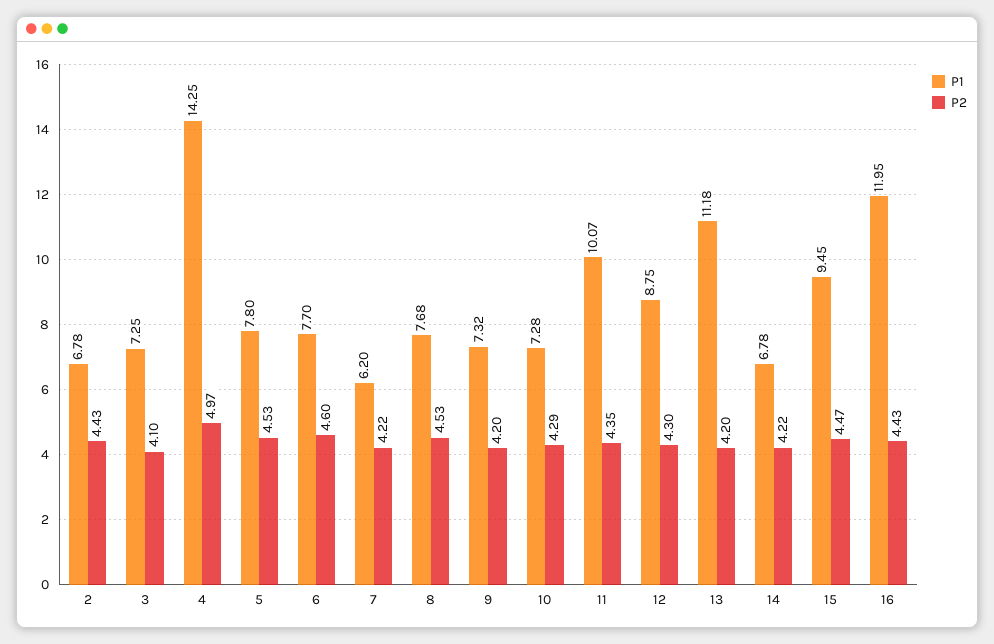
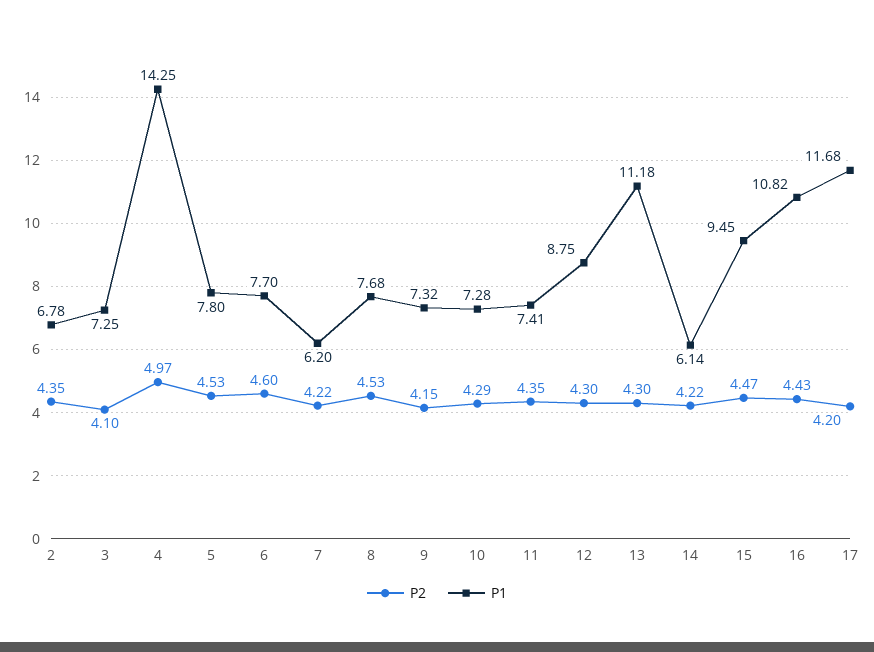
P2, 2: 4.43 -> 4.35
P2, 9: 4.2 -> 4.15
P1, 11: 10.07 -> 7.41
P2, 13: 4.2 -> 4.3
P1, 14: 6.78 -> 6.14
P1, 16: 11.95 -> 10.82
P2, 17: none -> 4.2
P1, 17: none -> 11.68

